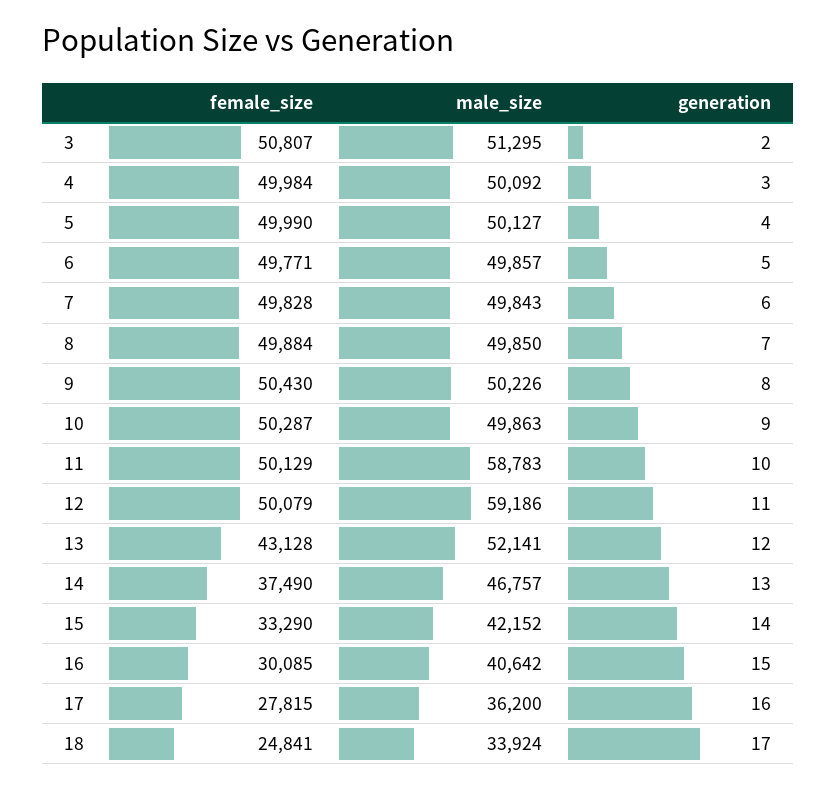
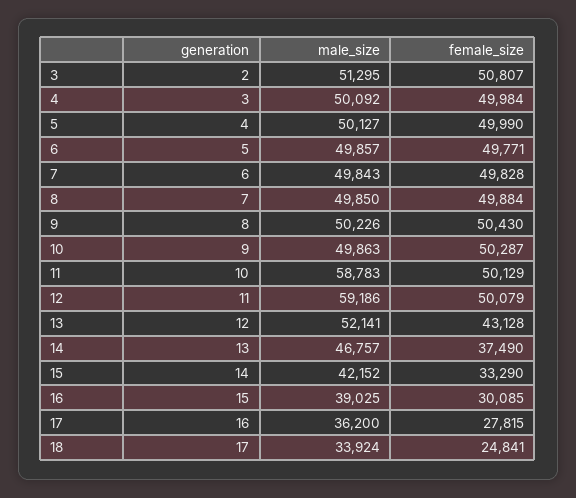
male_size, 16: 40642 -> 39025

